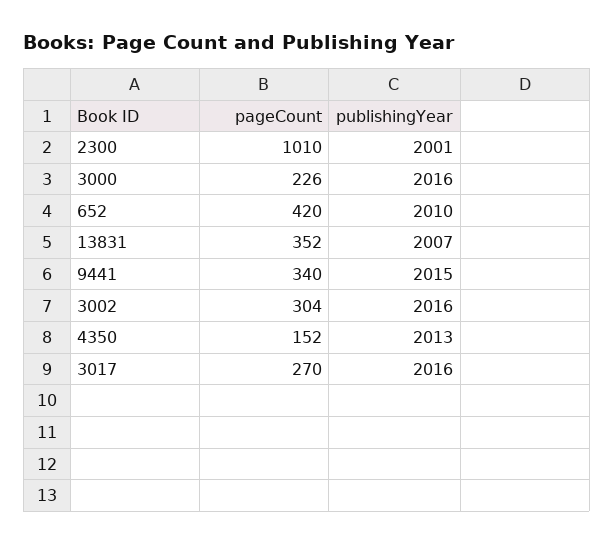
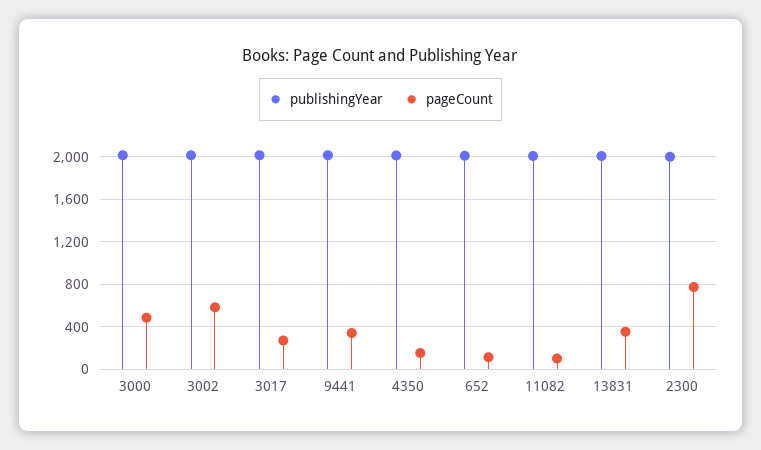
pageCount, 2300: 1010 -> 800
pageCount, 3000: 226 -> 500
pageCount, 652: 420 -> 100
pageCount, 3002: 304 -> 600
publishingYear, 11082: none -> 2000
pageCount, 11082: none -> 100

